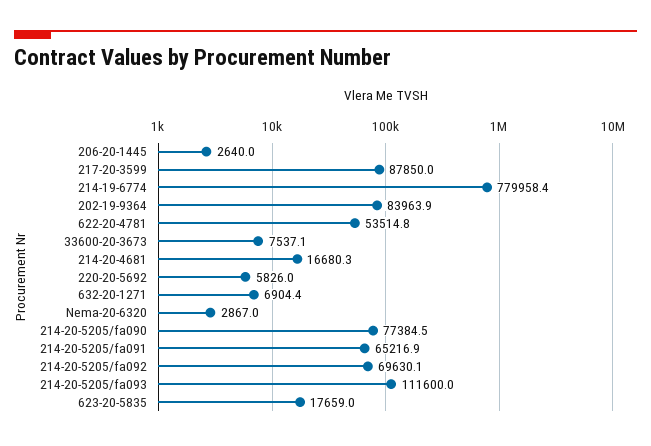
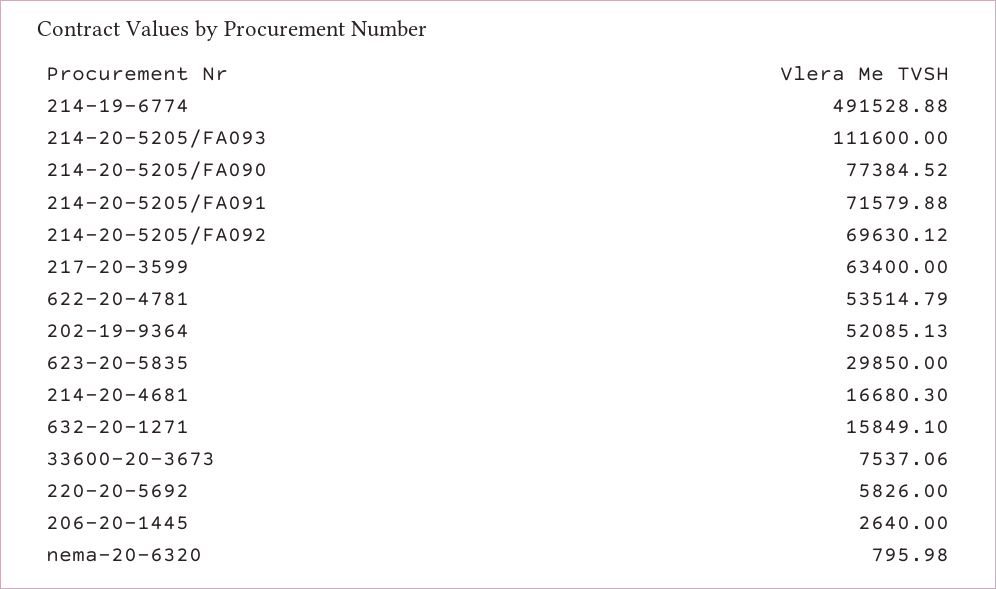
217-20-3599: 87850 -> 63400
214-19-6774: 779958.4 -> 491528.88
202-19-9364: 83963.9 -> 52085.13
632-20-1271: 6904.4 -> 15849.1
Nema-20-6320: 2867 -> 795.98
214-20-5205/fa091: 65216.9 -> 71579.88
623-20-5835: 17659 -> 29850

